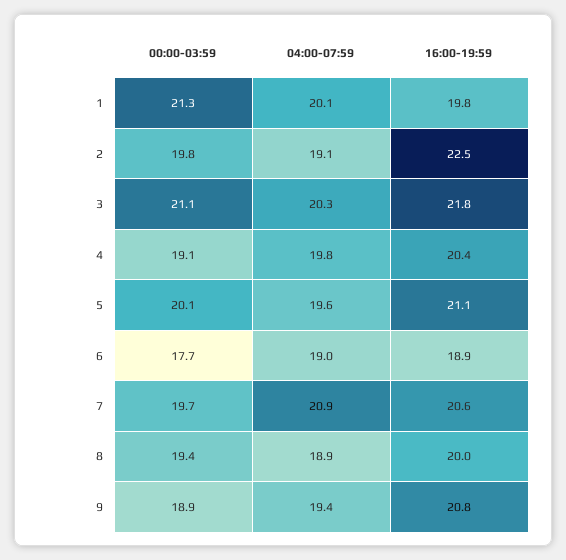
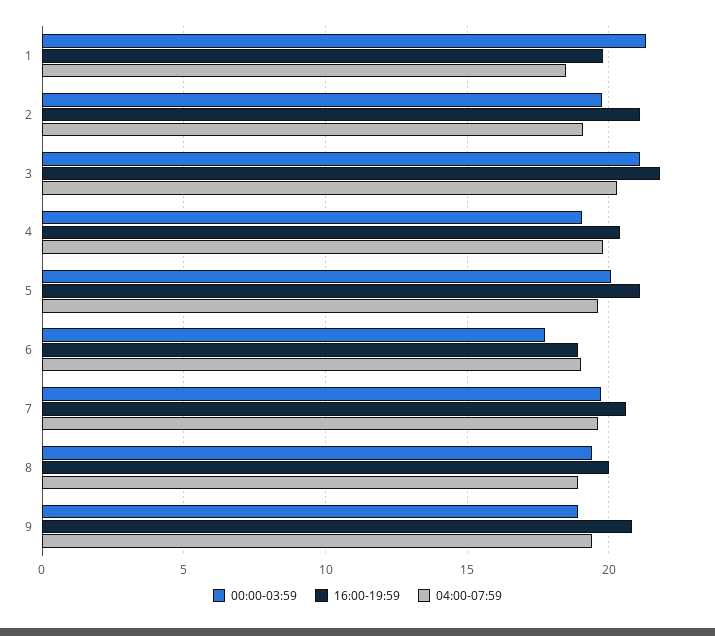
04:00-07:59, 1: 20.1 -> 18.5
16:00-19:59, 2: 22.5 -> 21
04:00-07:59, 7: 20.9 -> 19.5

